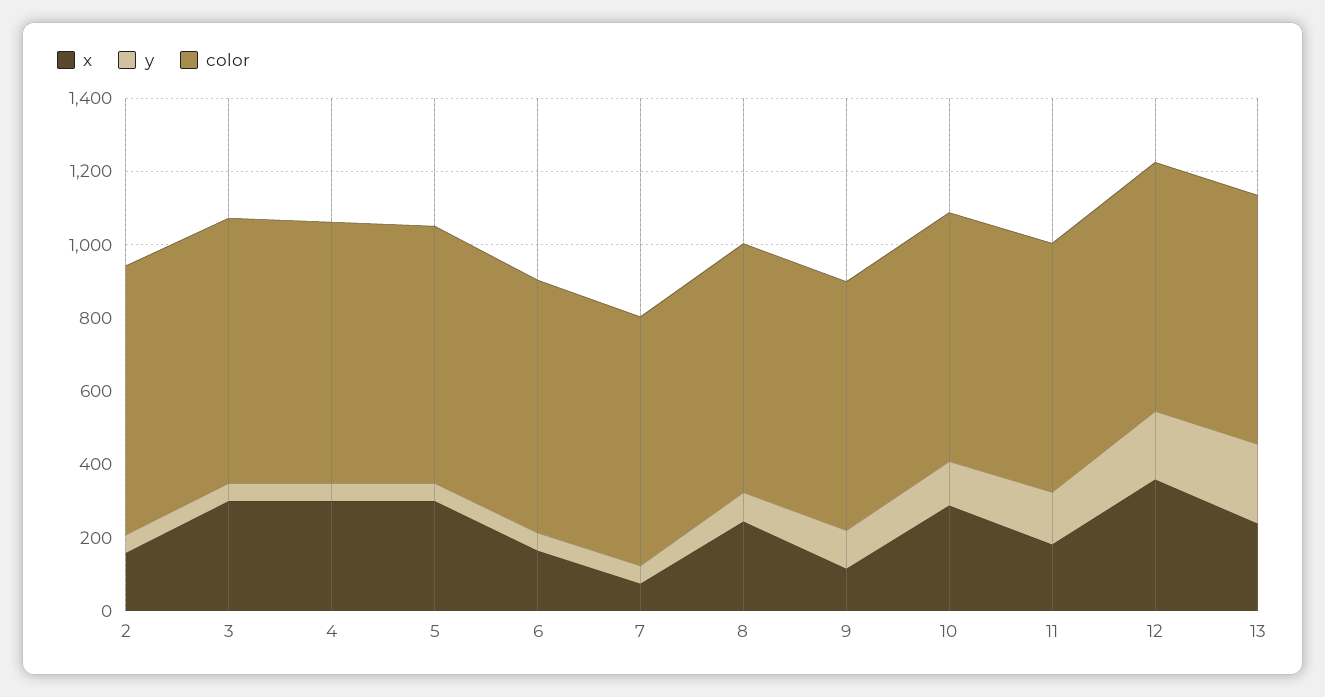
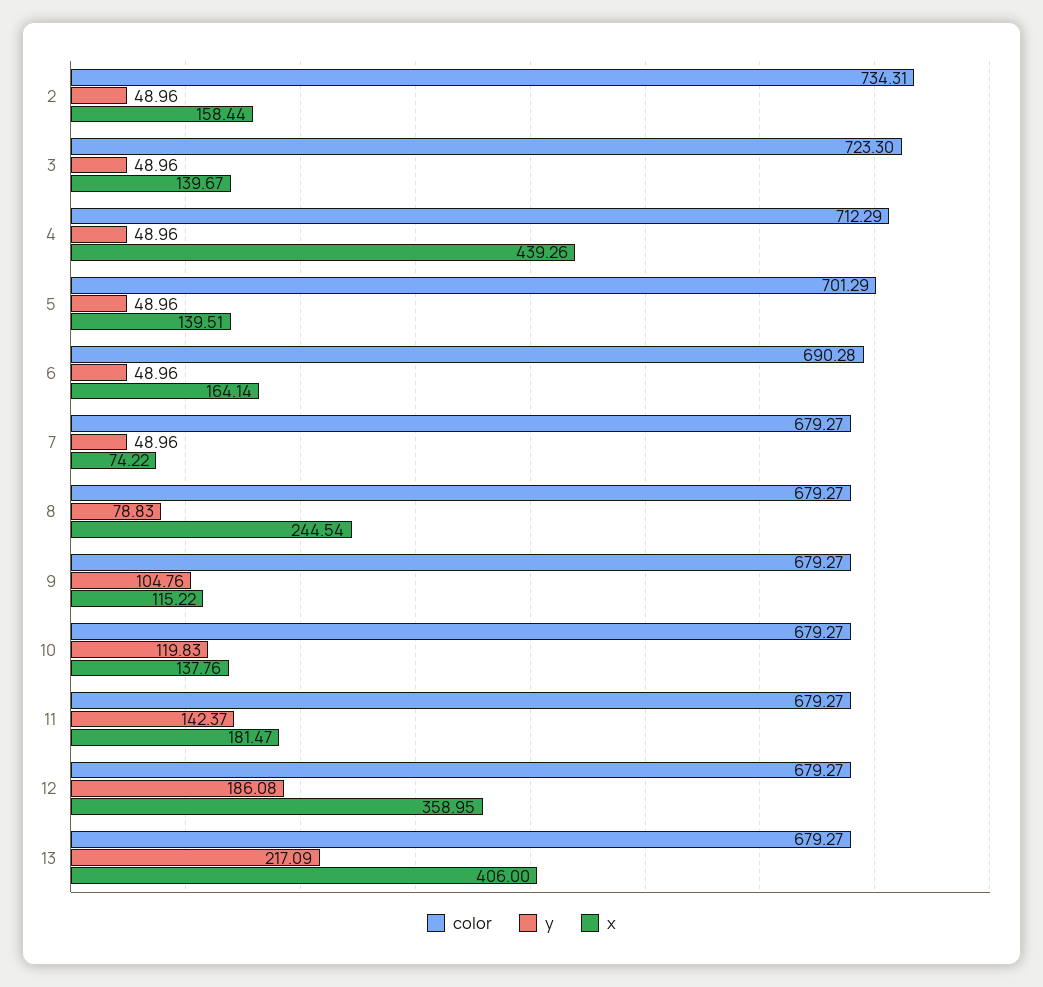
x, 3: 300 -> 139.67
x, 4: 300 -> 439.26
x, 5: 300 -> 139.51
x, 10: 300 -> 137.76
x, 13: 250 -> 406

